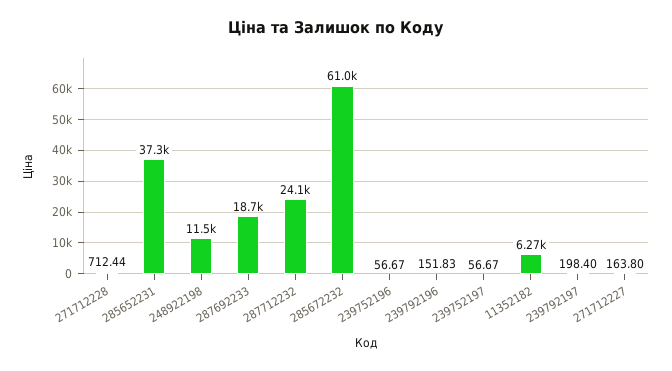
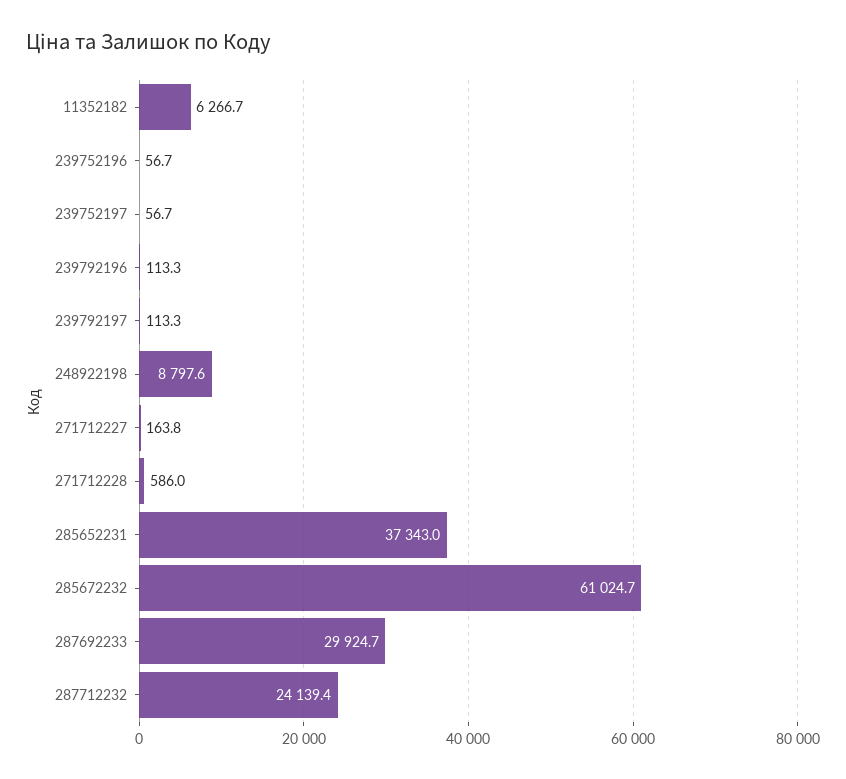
271712228: 712.44 -> 586
248922198: 11500 -> 8797.6
287692233: 18700 -> 29924.7
239792196: 151.83 -> 113.3
239792197: 198.4 -> 113.3

